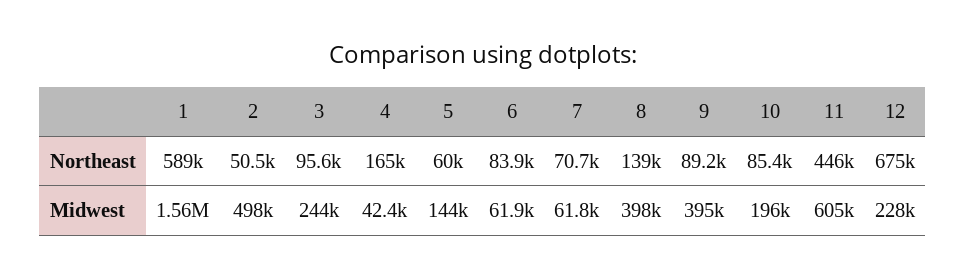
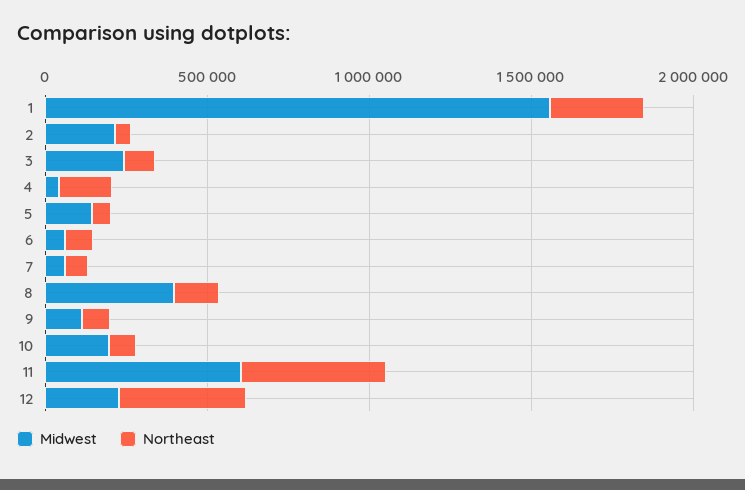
Northeast, 1: 589000 -> 300000
Northeast, 12: 675000 -> 400000
Midwest, 2: 498000 -> 200000
Midwest, 9: 395000 -> 100000

